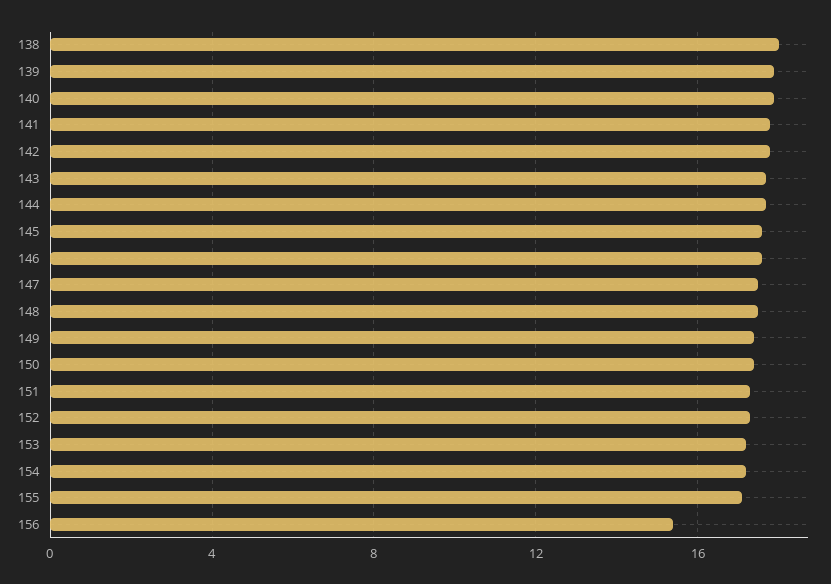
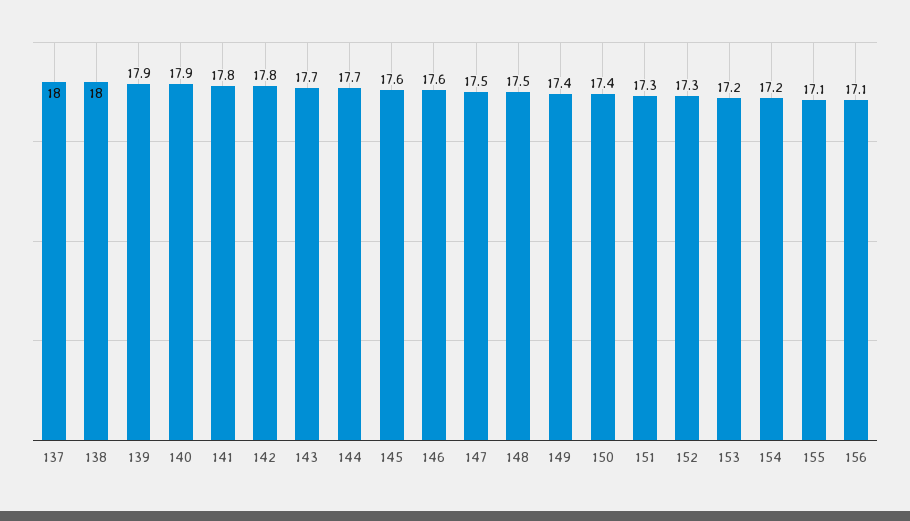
156: 15.5 -> 17.1
137: none -> 18

